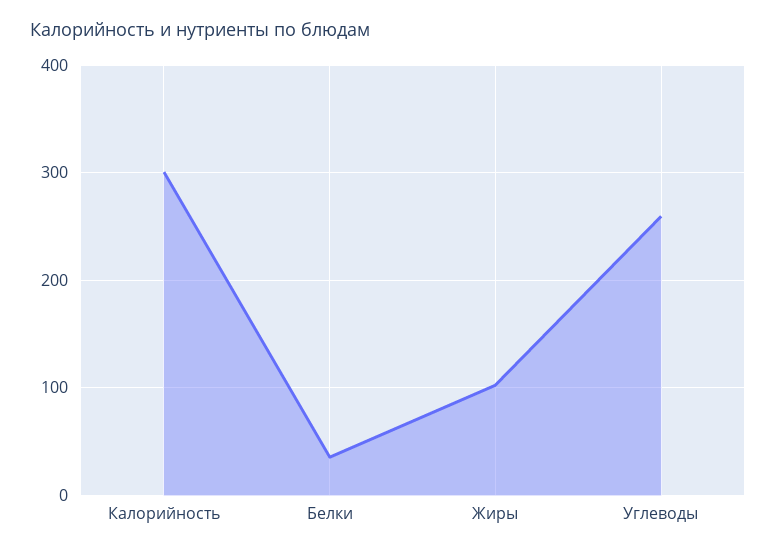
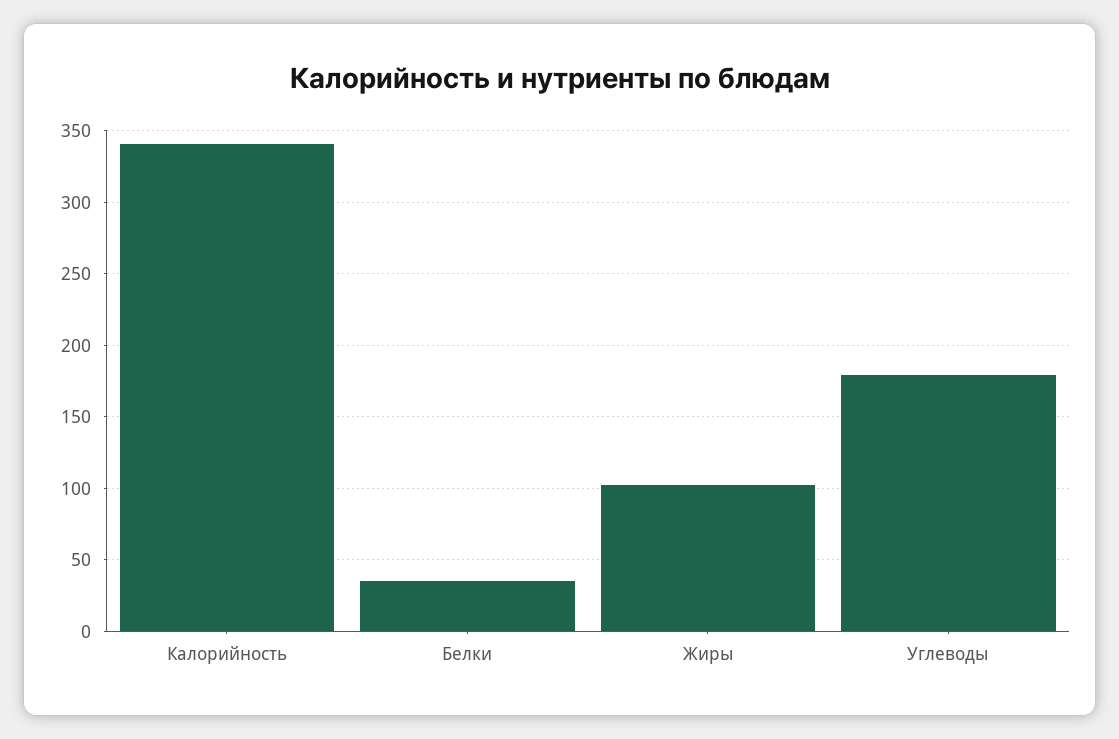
Калорийность: 300 -> 340
Углеводы: 260 -> 180

